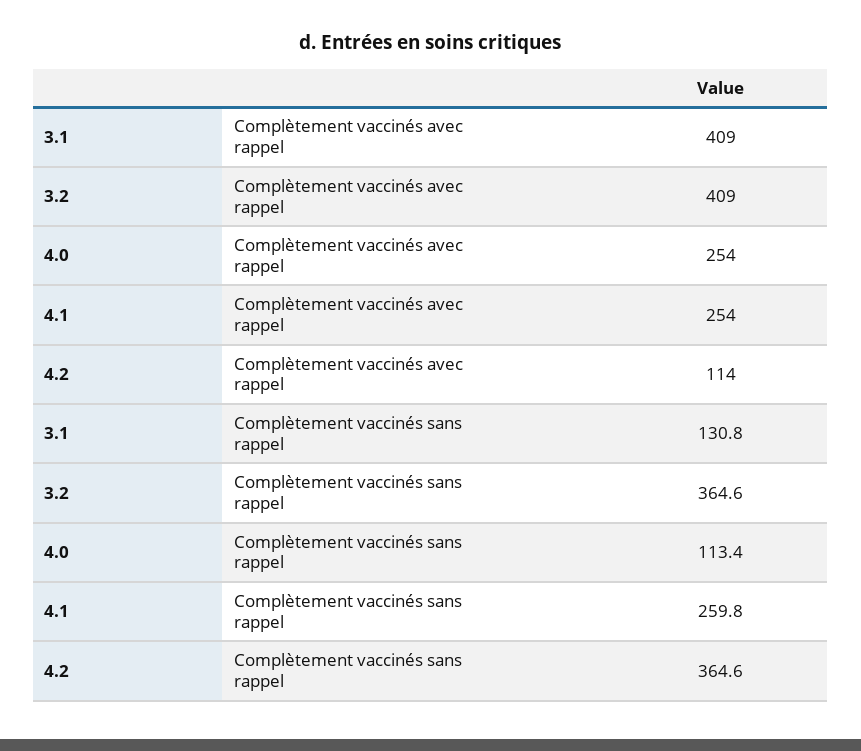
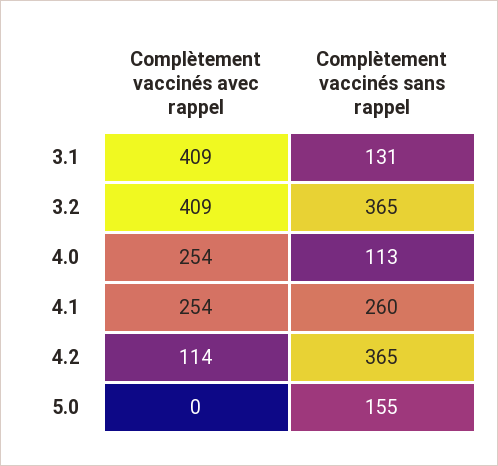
5.0, Complètement vaccinés avec rappel: none -> 0
5.0, Complètement vaccinés sans rappel: none -> 155

